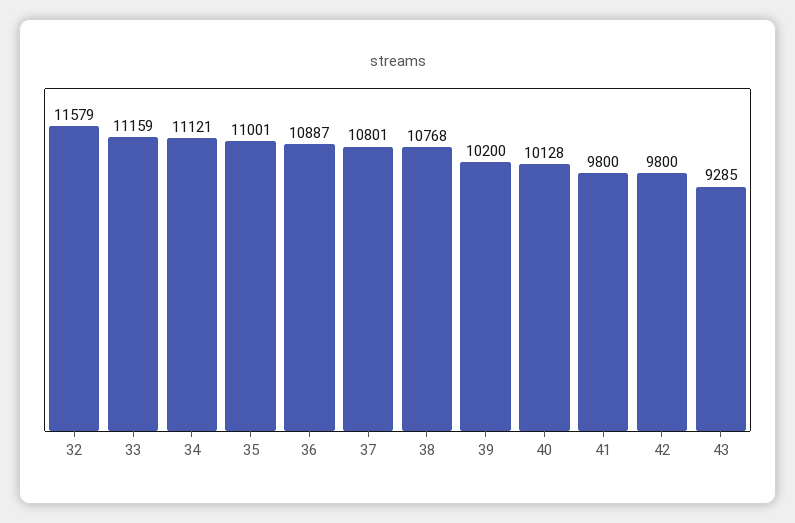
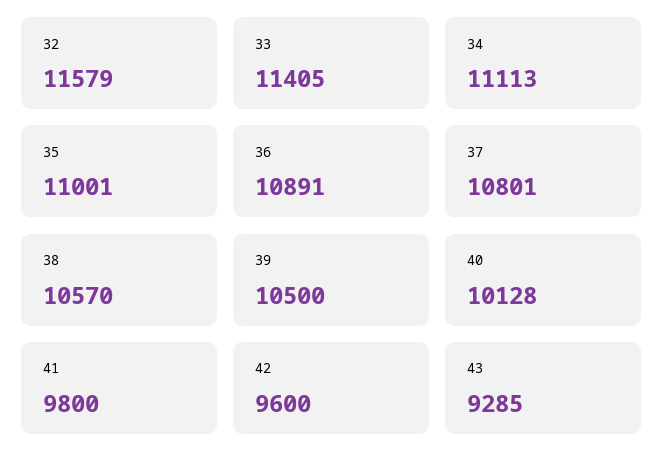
33: 11159 -> 11405
34: 11121 -> 11113
36: 10887 -> 10891
38: 10768 -> 10570
39: 10200 -> 10500
42: 9800 -> 9600

